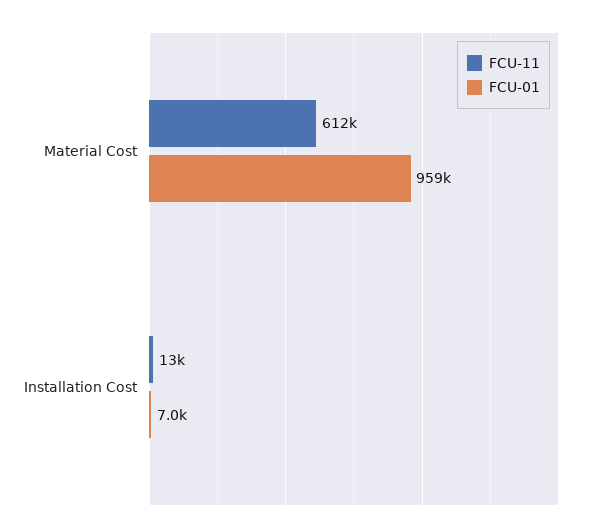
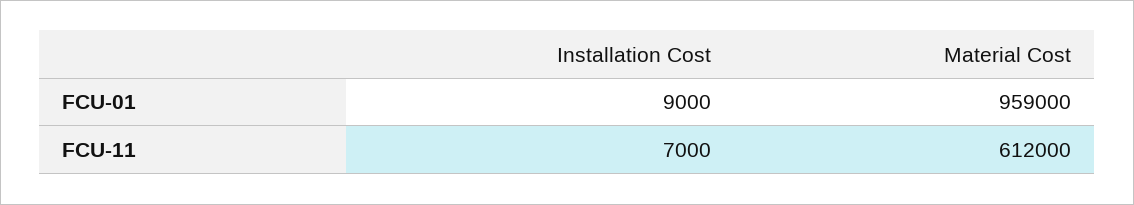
FCU-11, Installation Cost: 13000 -> 7000
FCU-01, Installation Cost: 7000 -> 9000

